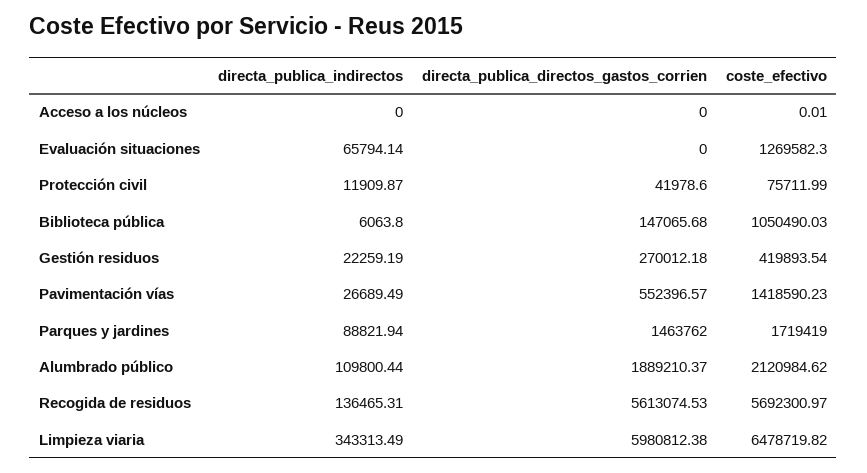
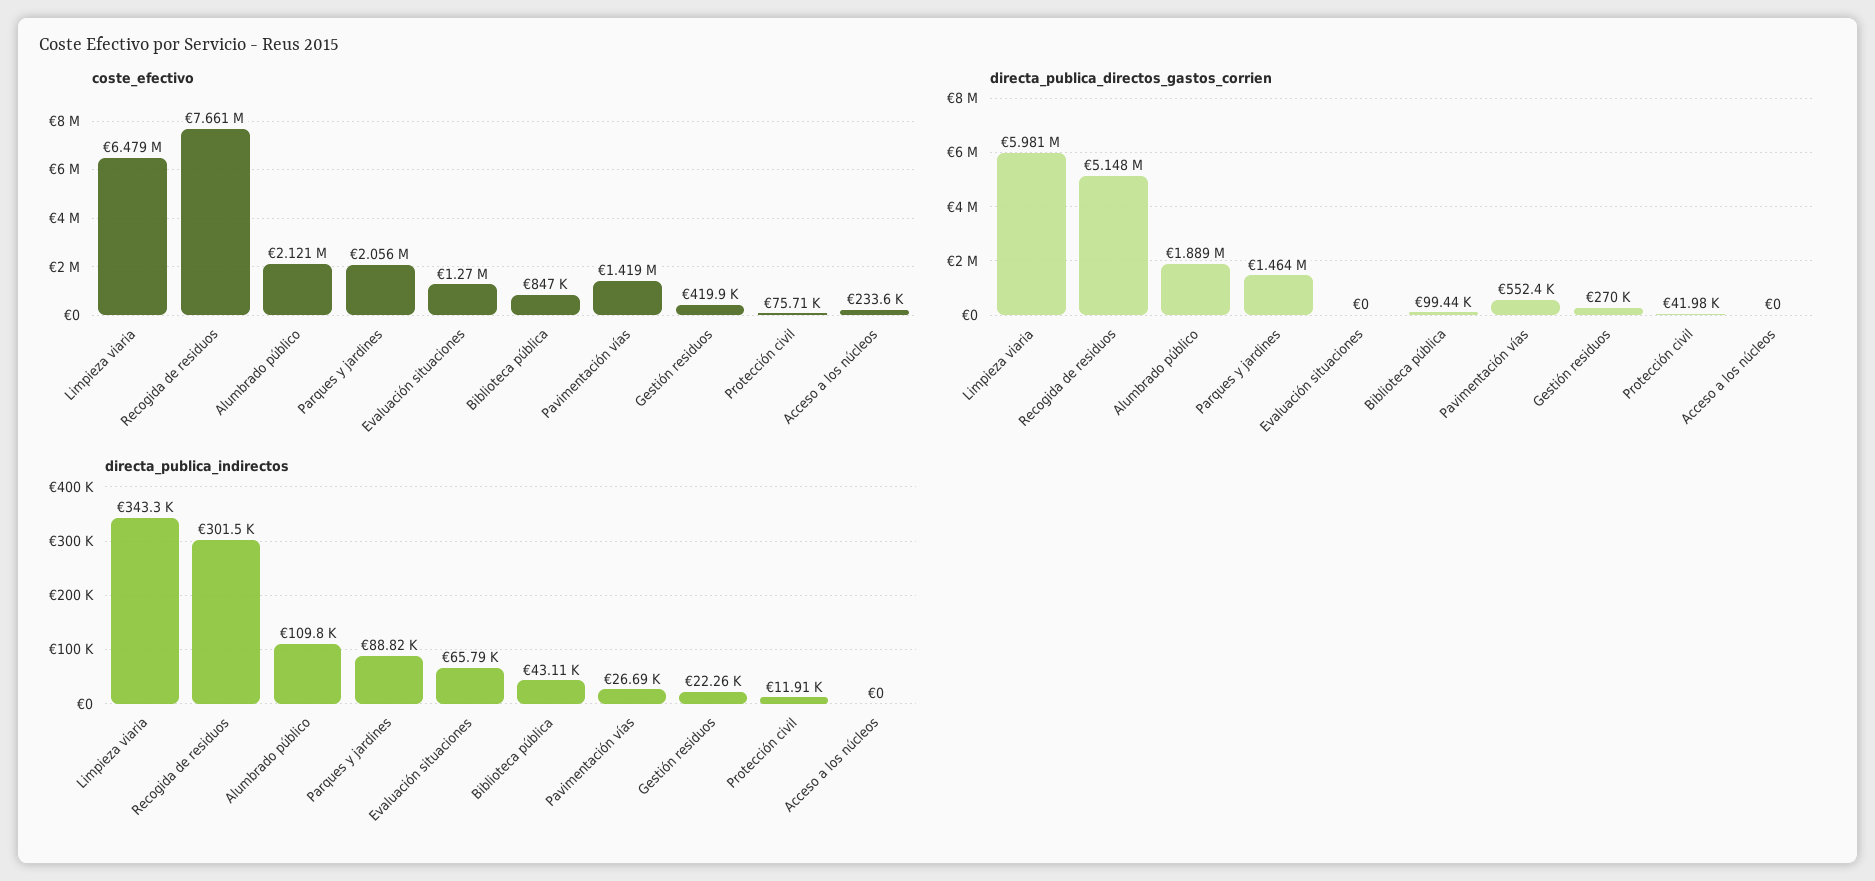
coste_efectivo, Acceso a los núcleos: 0.01 -> 233600
directa_publica_indirectos, Biblioteca pública: 6063.8 -> 43110
directa_publica_directos_gastos_corrien, Biblioteca pública: 147065.68 -> 99440
coste_efectivo, Biblioteca pública: 1050490.03 -> 847000
coste_efectivo, Parques y jardines: 1719419 -> 2056000
directa_publica_indirectos, Recogida de residuos: 136465.31 -> 301500
directa_publica_directos_gastos_corrien, Recogida de residuos: 5613074.53 -> 5148000
coste_efectivo, Recogida de residuos: 5692300.97 -> 7661000

